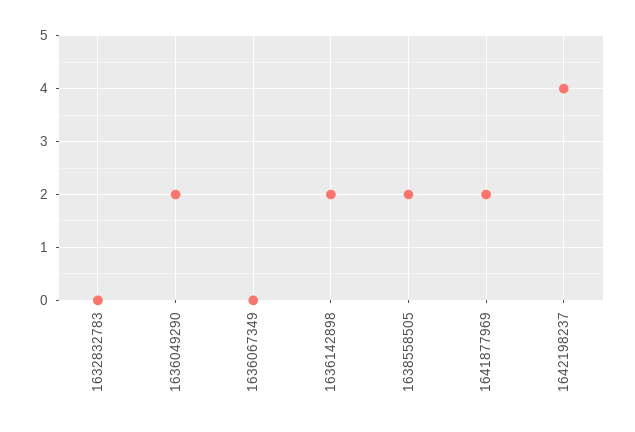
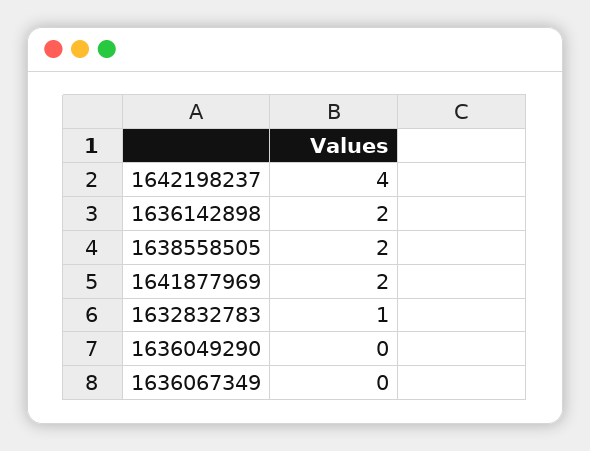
1632832783: 0 -> 1
1636049290: 2 -> 0

